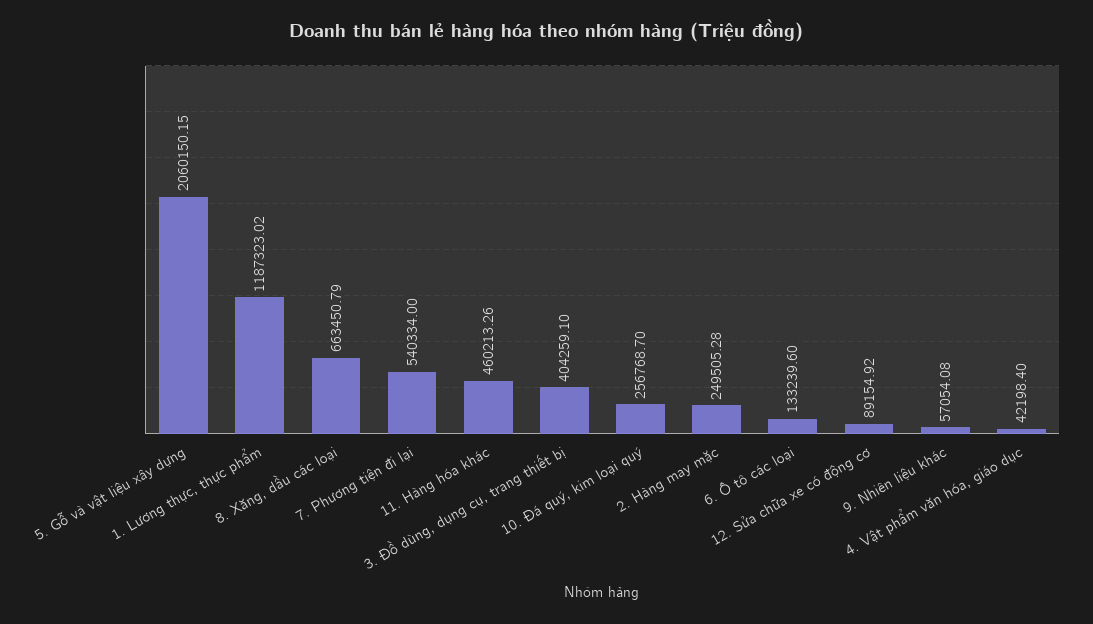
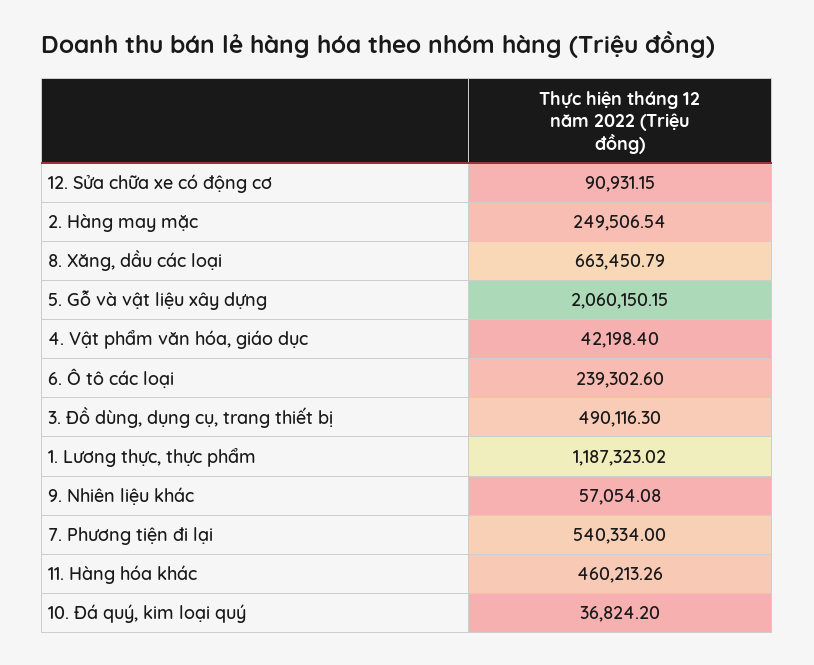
3. Đồ dùng, dụng cụ, trang thiết bị: 404259.1 -> 490116.3
10. Đá quý, kim loại quý: 256768.7 -> 36824.2
2. Hàng may mặc: 249505.28 -> 249506.54
6. Ô tô các loại: 133239.6 -> 239302.6
12. Sửa chữa xe có động cơ: 89154.92 -> 90931.15

